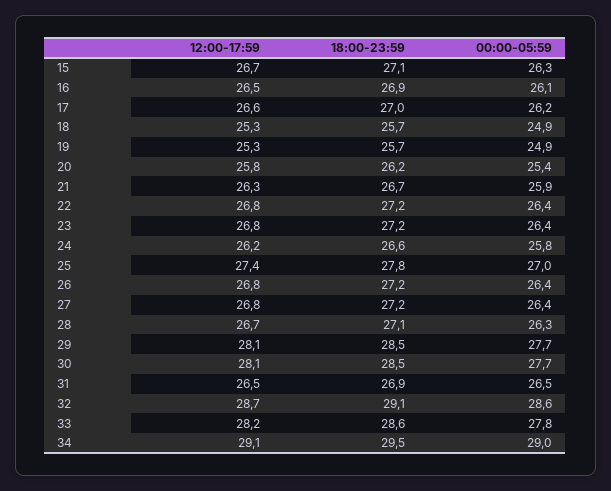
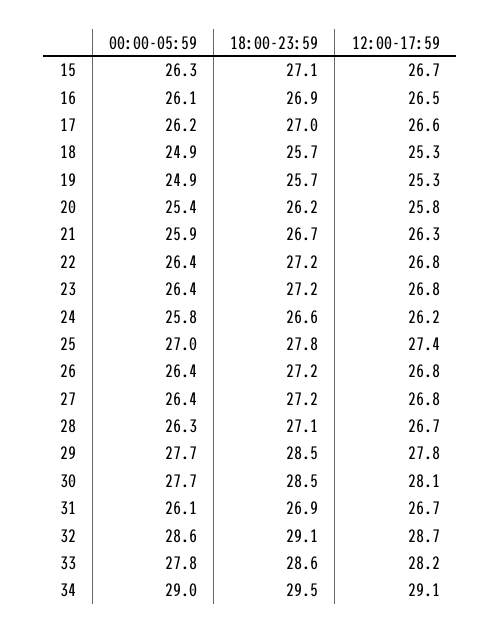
12:00-17:59, 29: 28.1 -> 27.8
12:00-17:59, 31: 26.5 -> 26.7
00:00-05:59, 31: 26.5 -> 26.1

